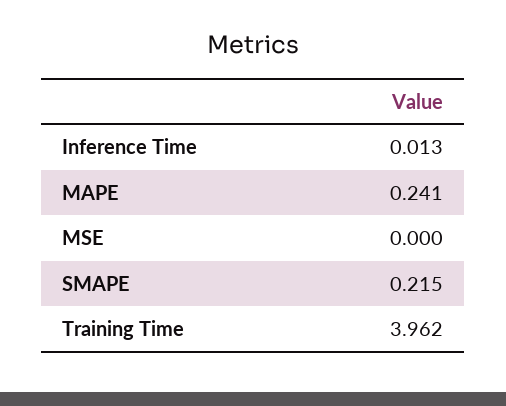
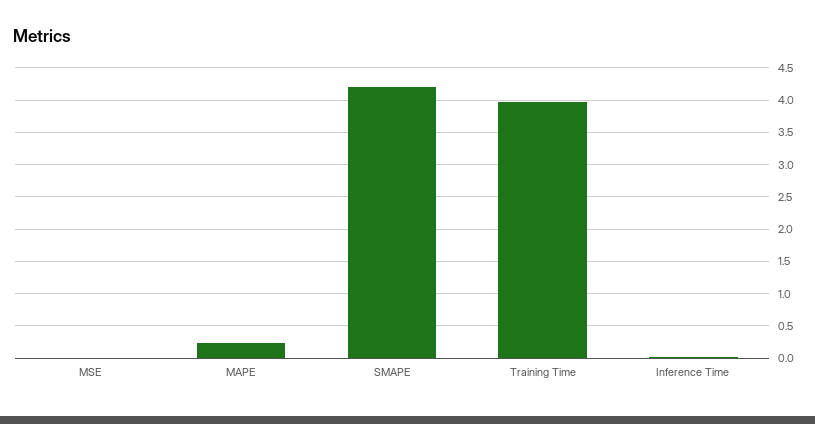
SMAPE: 0.215 -> 4.2

